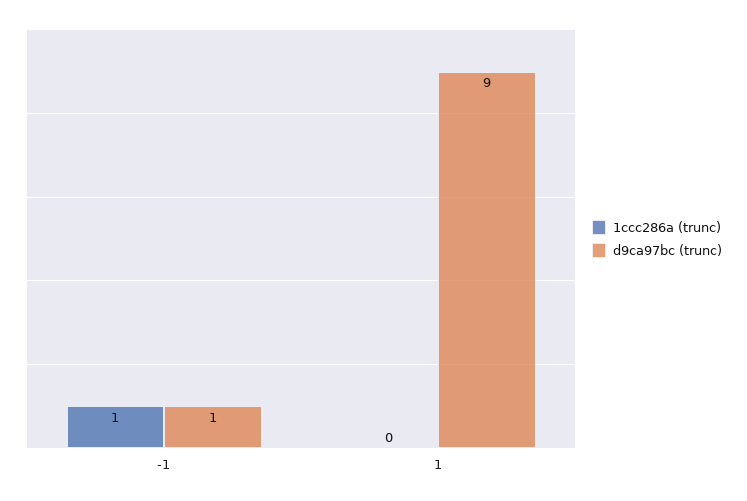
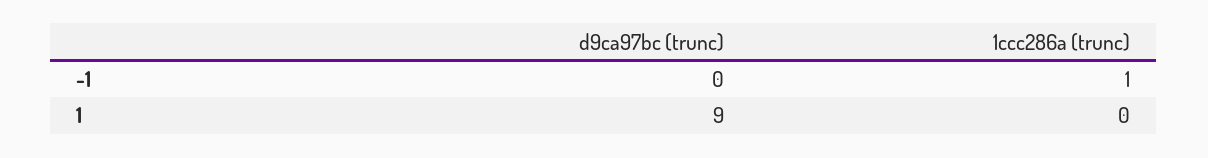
d9ca97bc (trunc), -1: 1 -> 0

